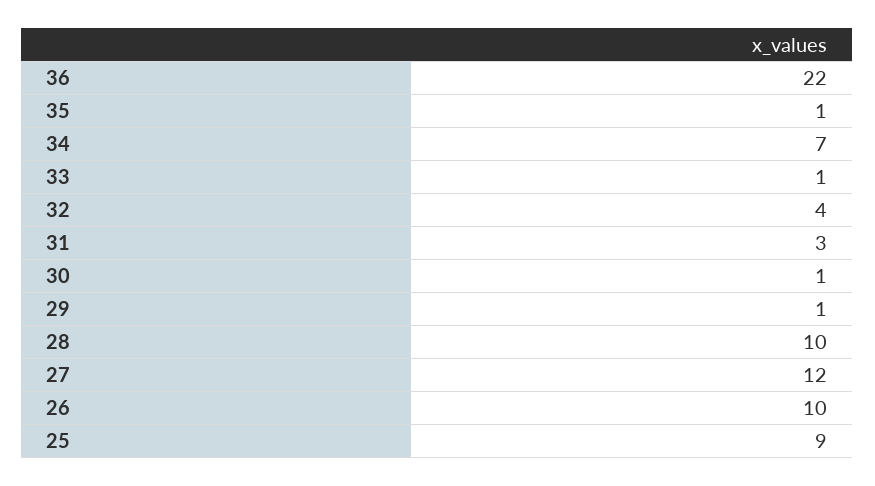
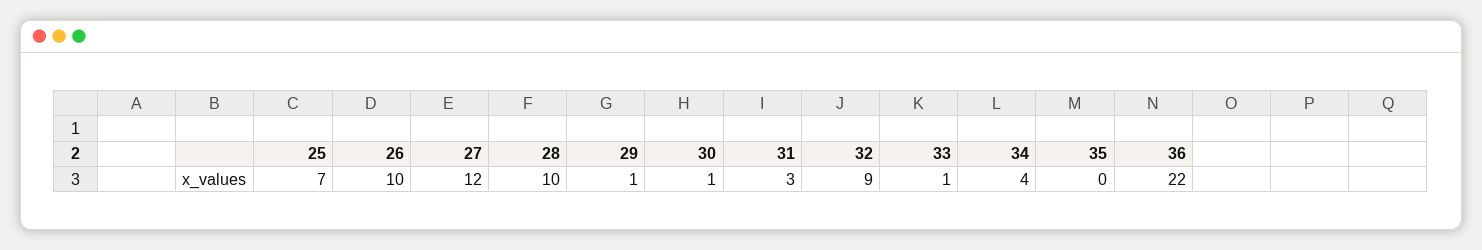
35: 1 -> 0
34: 7 -> 4
32: 4 -> 9
25: 9 -> 7

